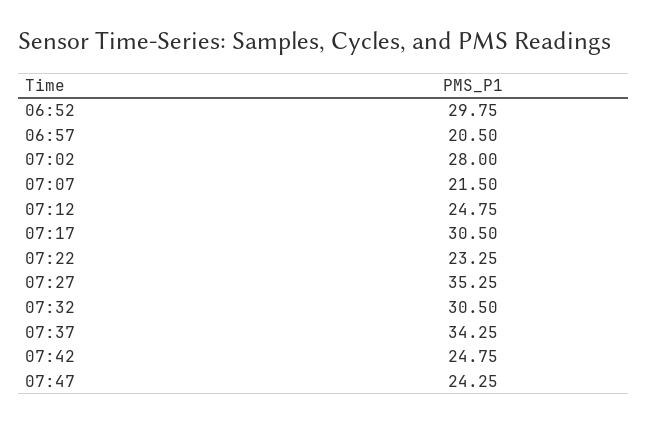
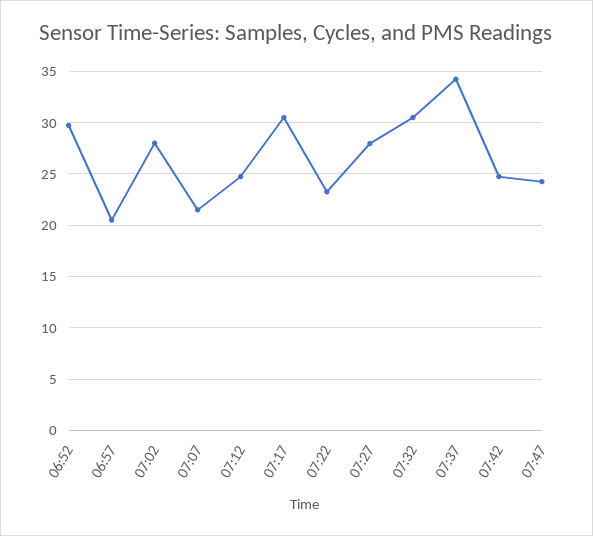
07:27: 35.25 -> 28

